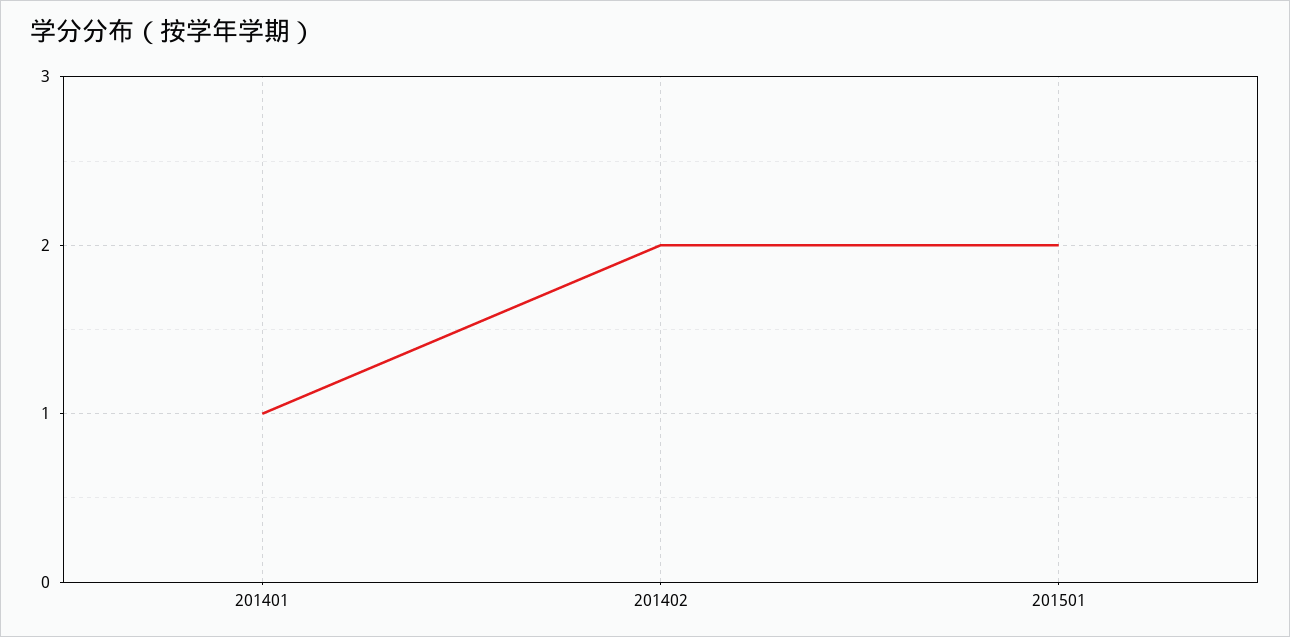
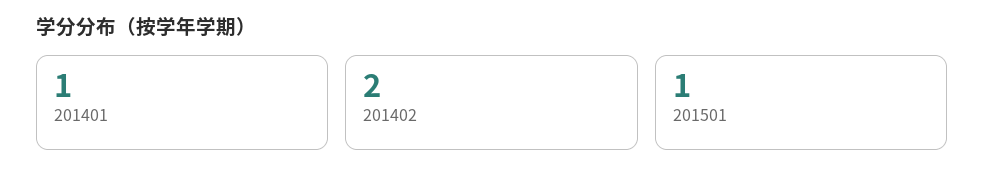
201501: 2 -> 1

